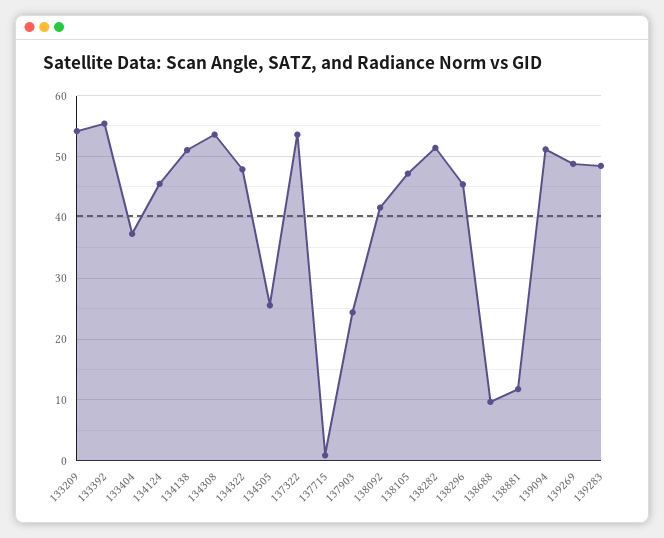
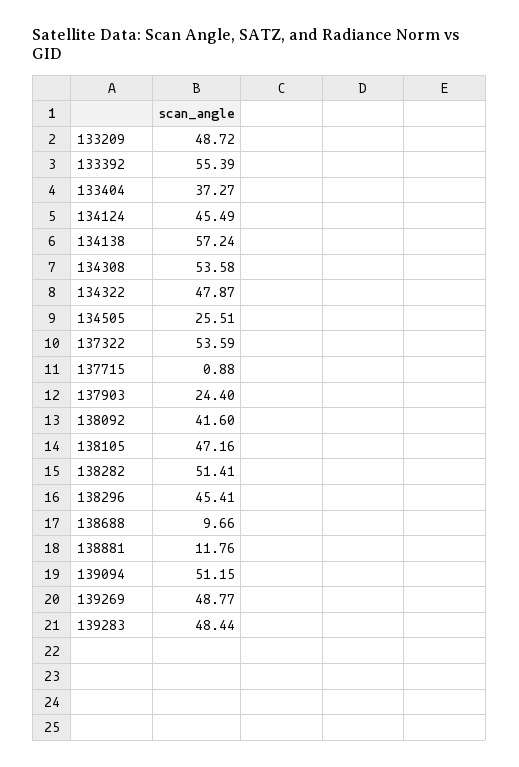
133209: 54 -> 48.72
134138: 51 -> 57.24

